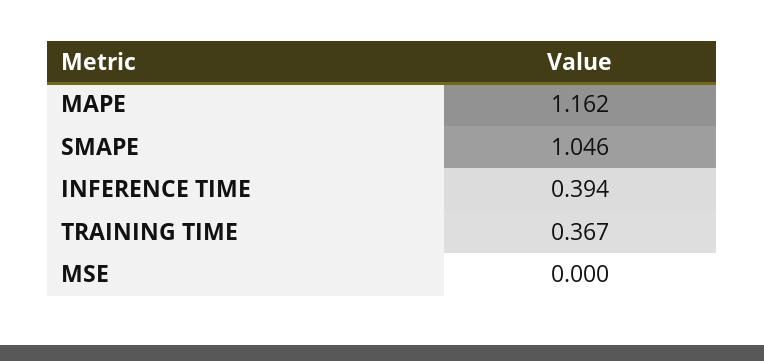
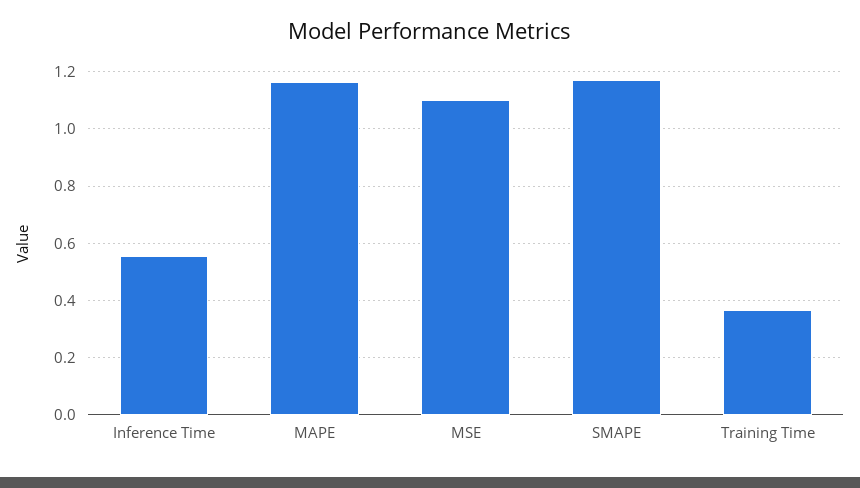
SMAPE: 1.046 -> 1.175
INFERENCE TIME: 0.394 -> 0.55
MSE: 0 -> 1.1

